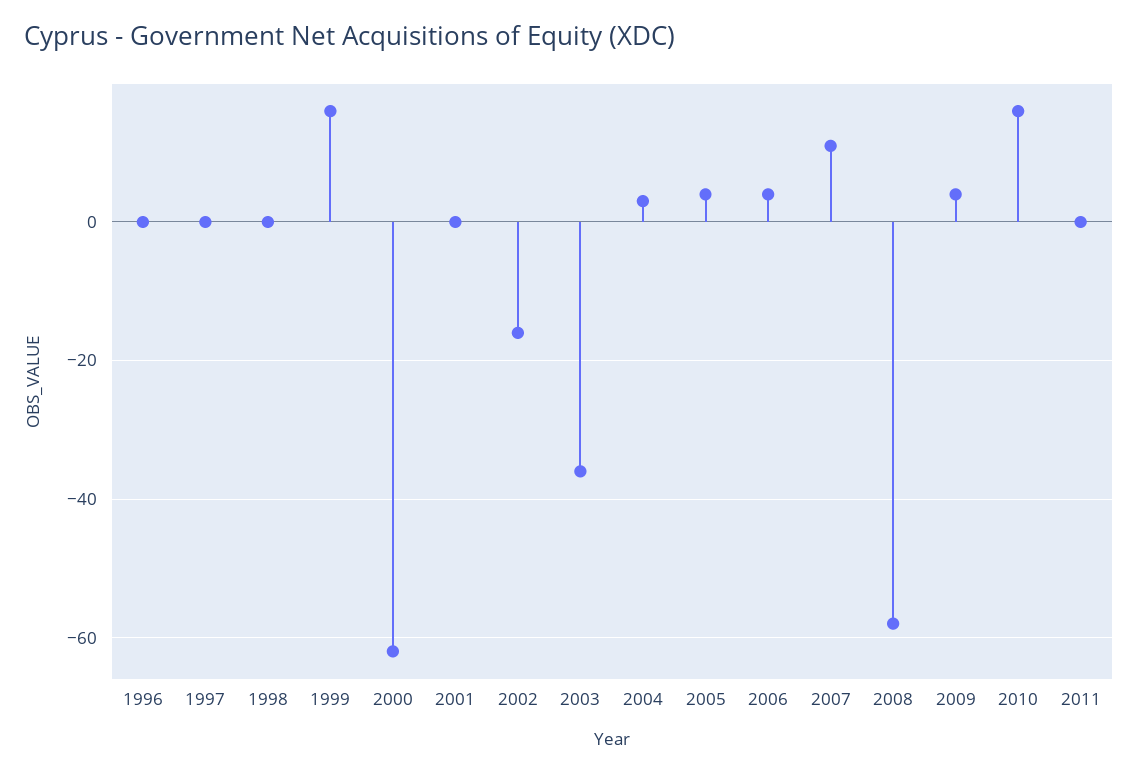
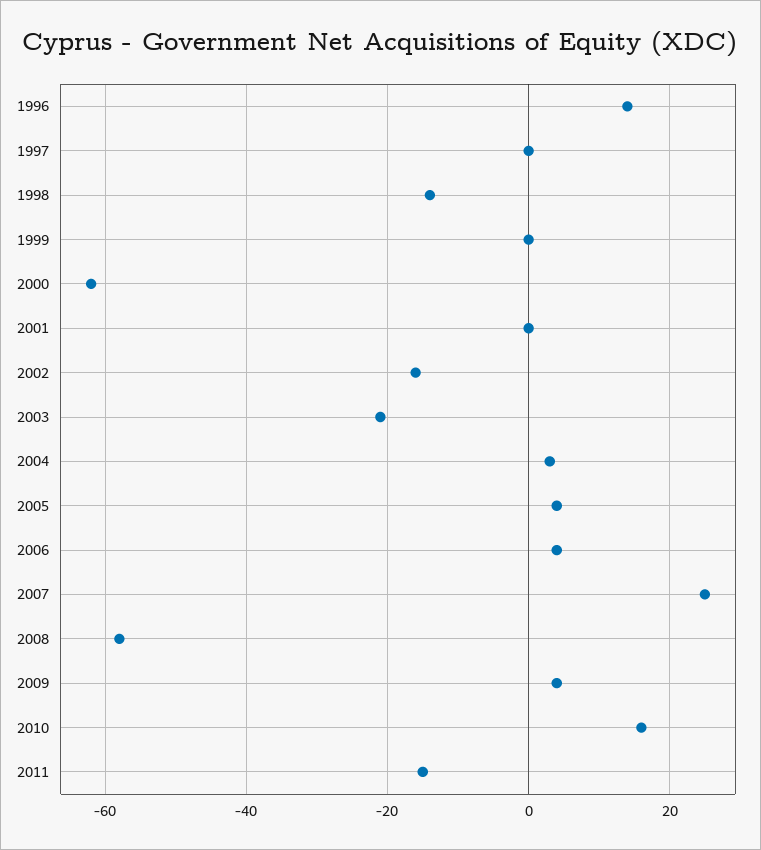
1996: 0 -> 15
1998: 0 -> -15
1999: 15 -> 0
2003: -35 -> -20
2007: 10 -> 25
2011: 0 -> -15

